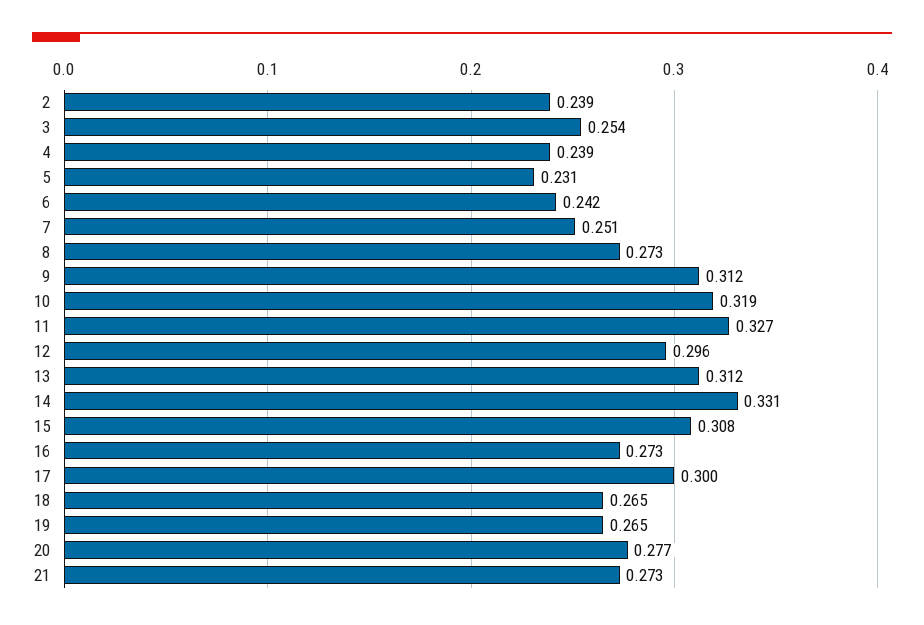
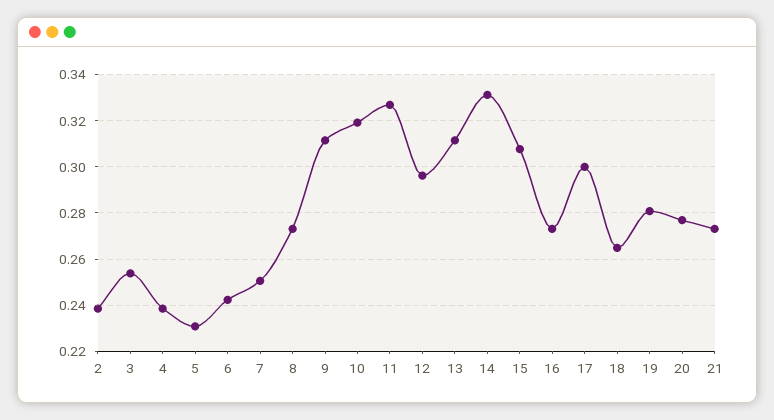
19: 0.265 -> 0.28

